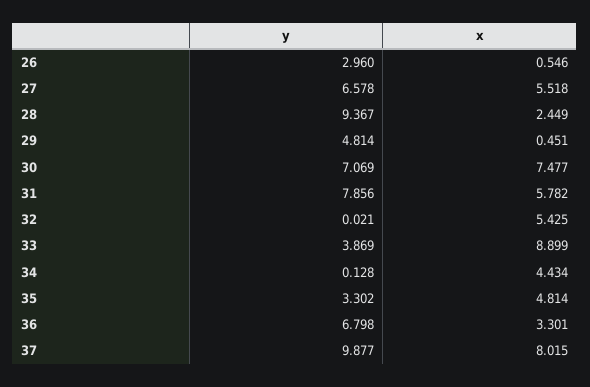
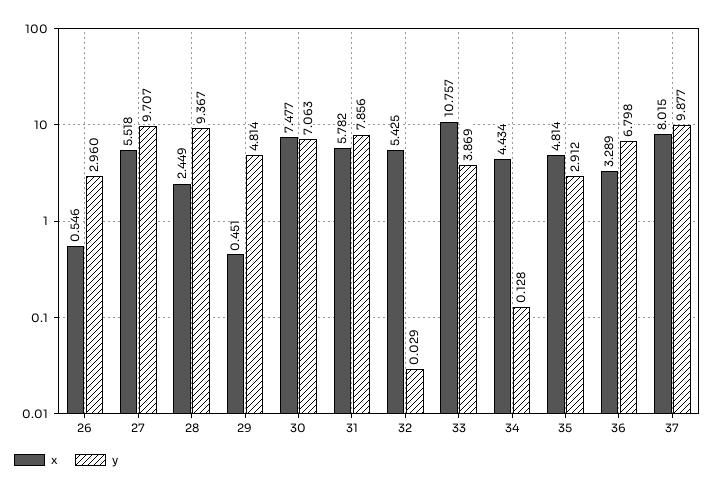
y, 27: 6.578 -> 9.707
y, 30: 7.069 -> 7.063
y, 32: 0.021 -> 0.029
x, 33: 8.899 -> 10.757
y, 35: 3.302 -> 2.912
x, 36: 3.301 -> 3.289

